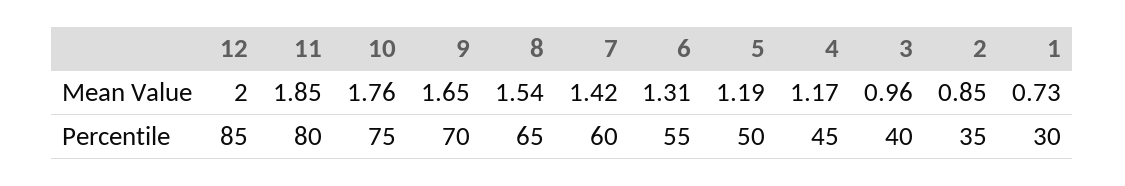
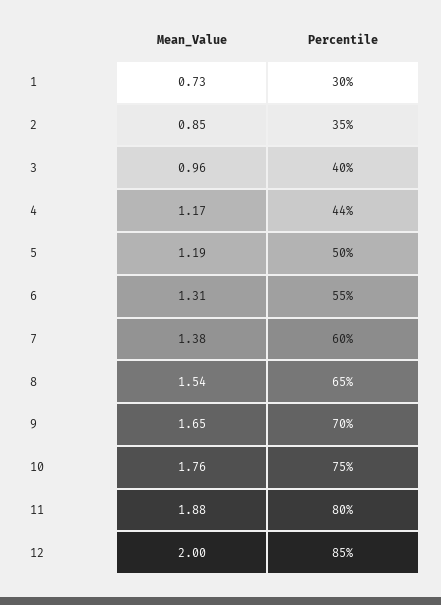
11, Mean Value: 1.85 -> 1.88
7, Mean Value: 1.42 -> 1.38
4, Percentile: 45 -> 44

